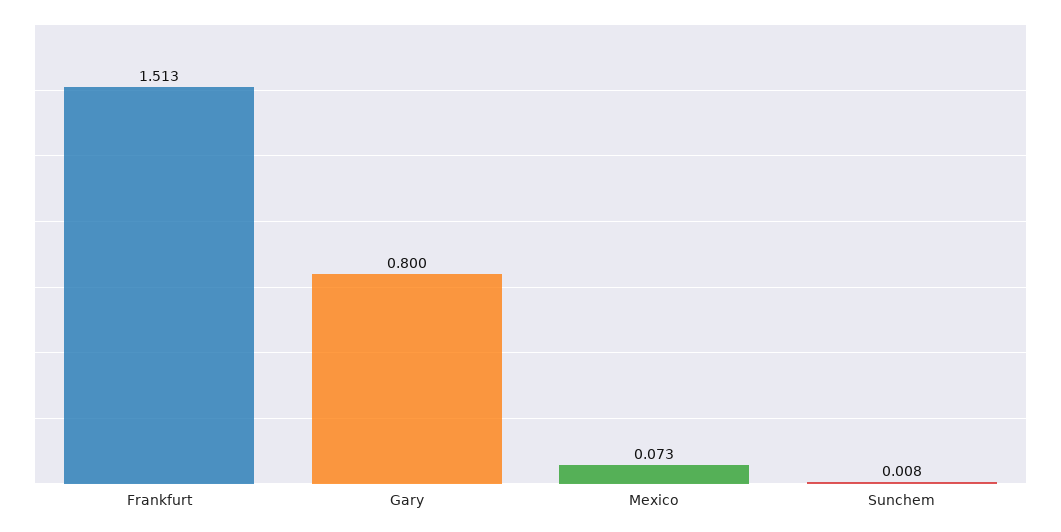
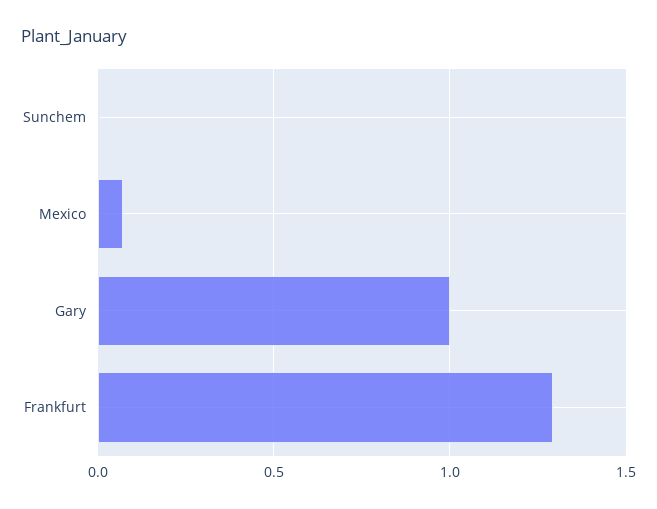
Frankfurt: 1.513 -> 1.3
Gary: 0.8 -> 1

